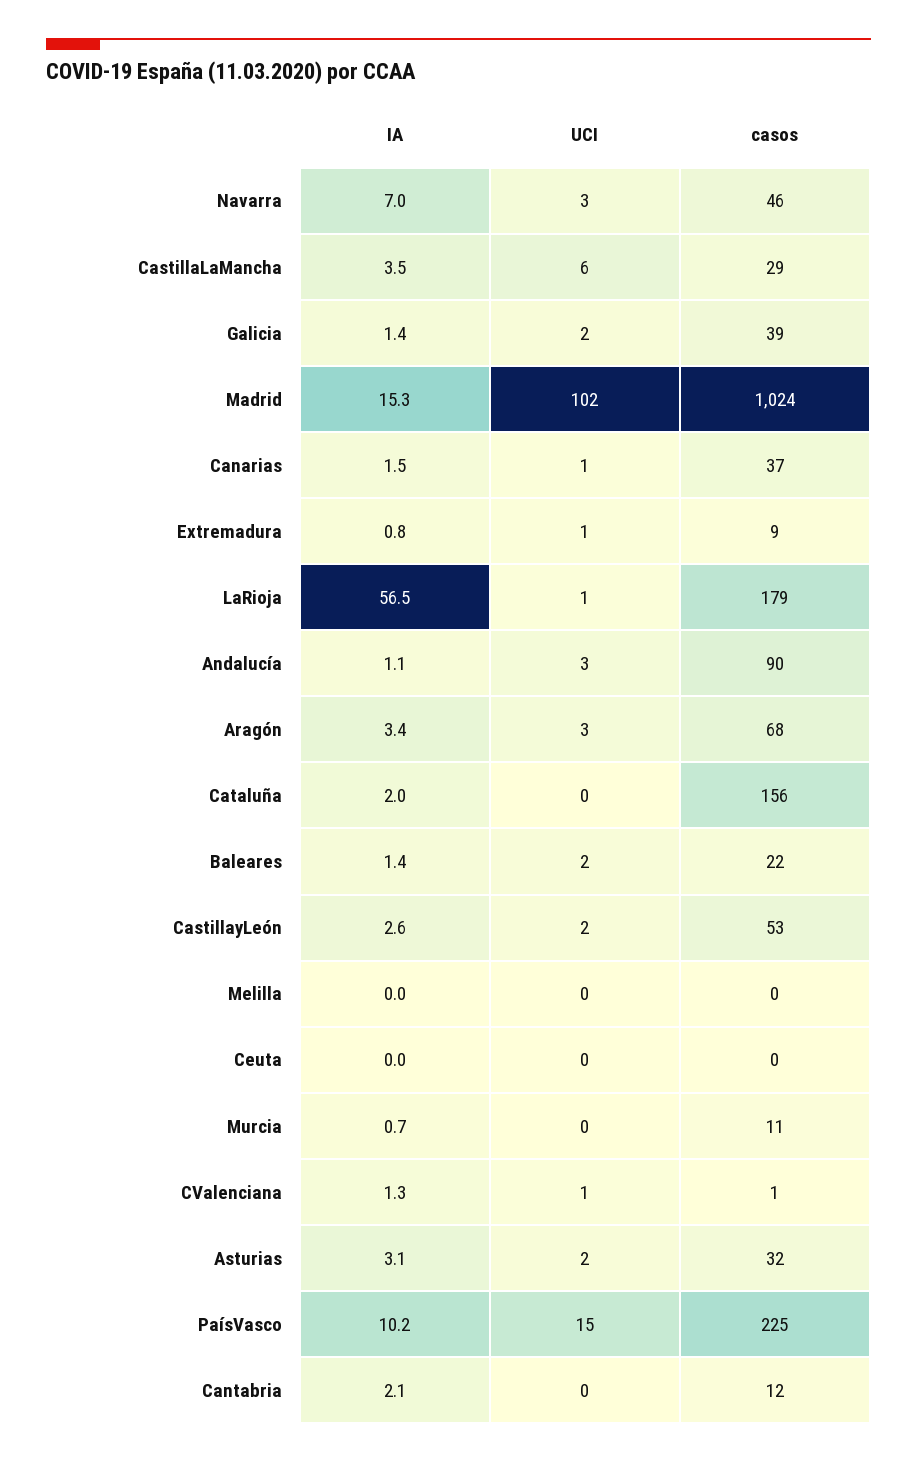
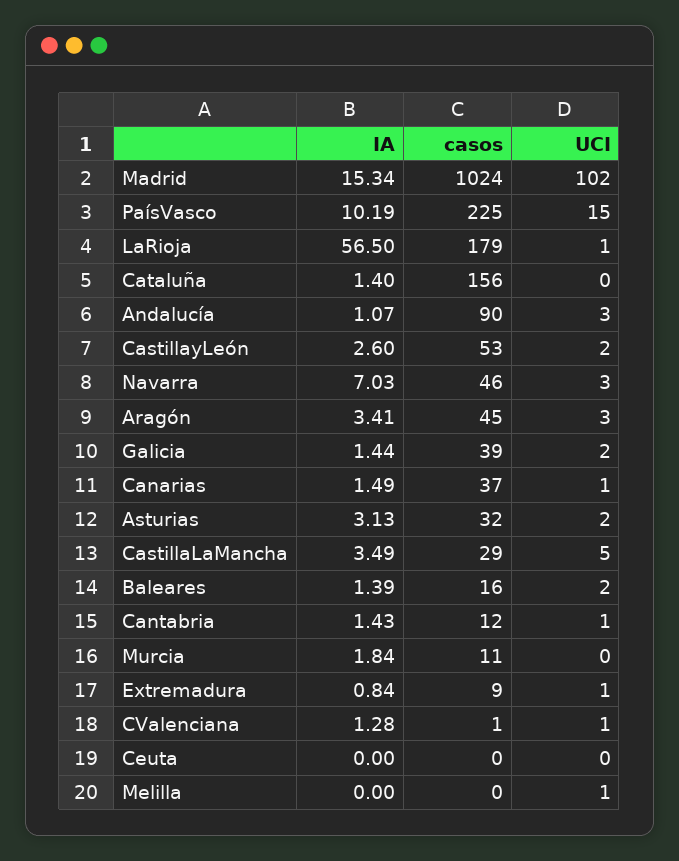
UCI, CastillaLaMancha: 6 -> 5
casos, Aragón: 68 -> 45
IA, Cataluña: 2 -> 1.4
casos, Baleares: 22 -> 16
UCI, Melilla: 0 -> 1
IA, Murcia: 0.7 -> 1.84
IA, Cantabria: 2.1 -> 1.43
UCI, Cantabria: 0 -> 1

